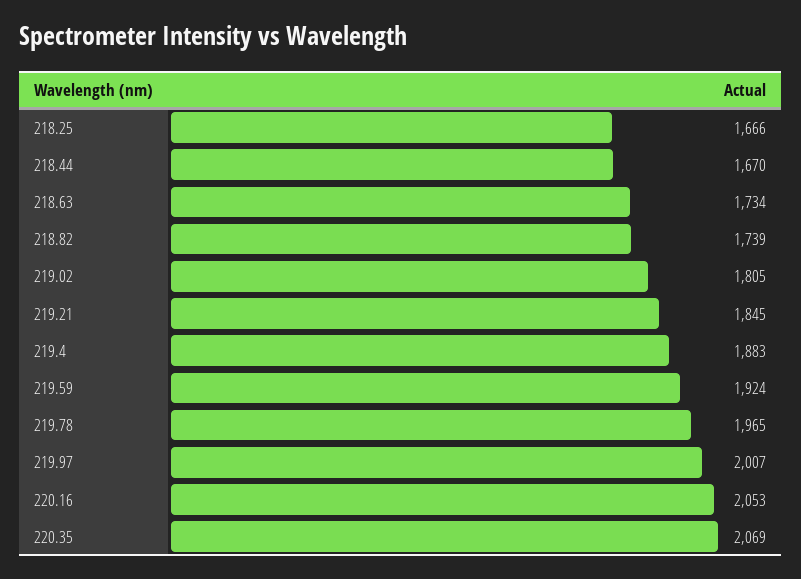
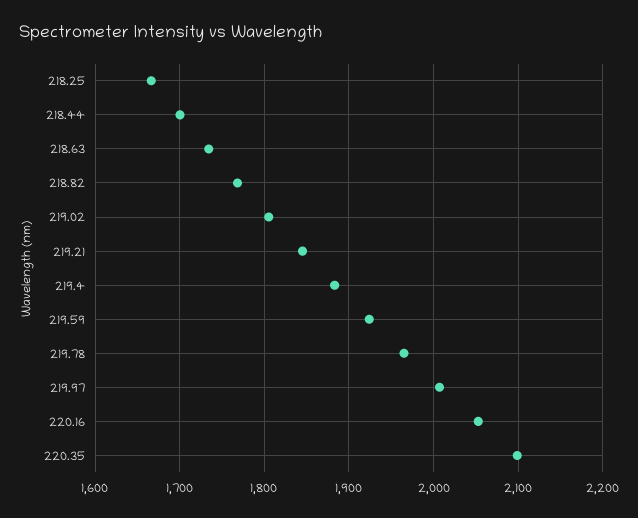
218.44: 1670 -> 1700
218.82: 1739 -> 1770
220.35: 2069 -> 2100

